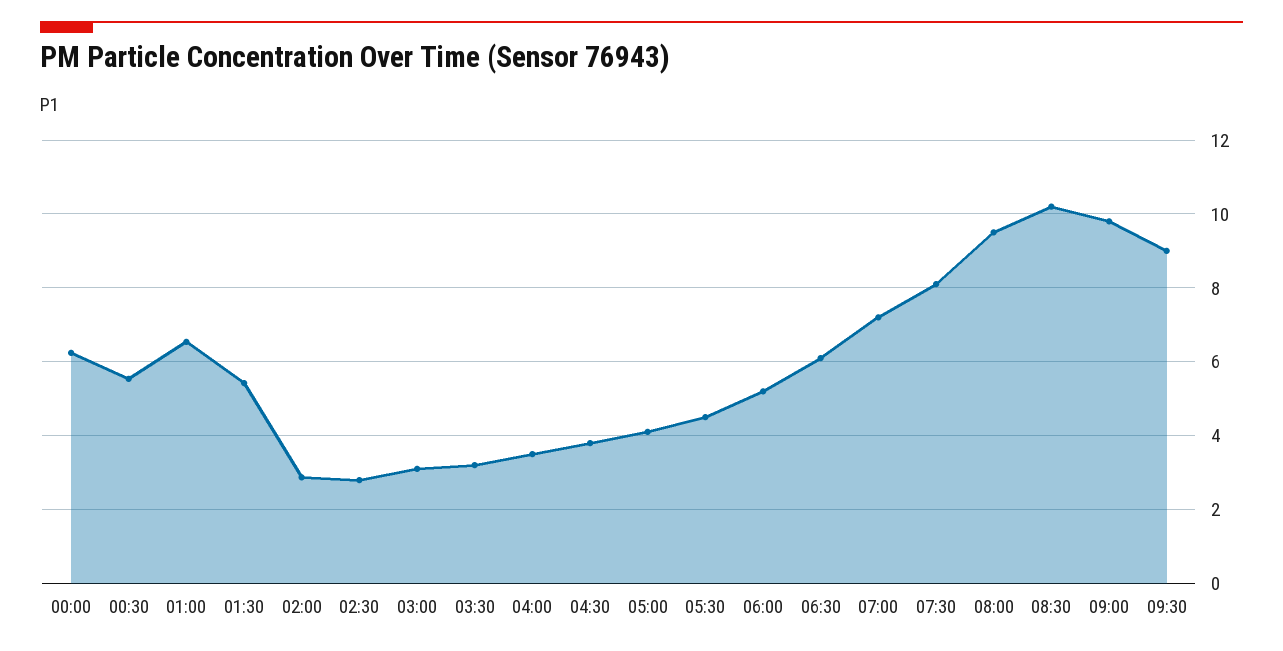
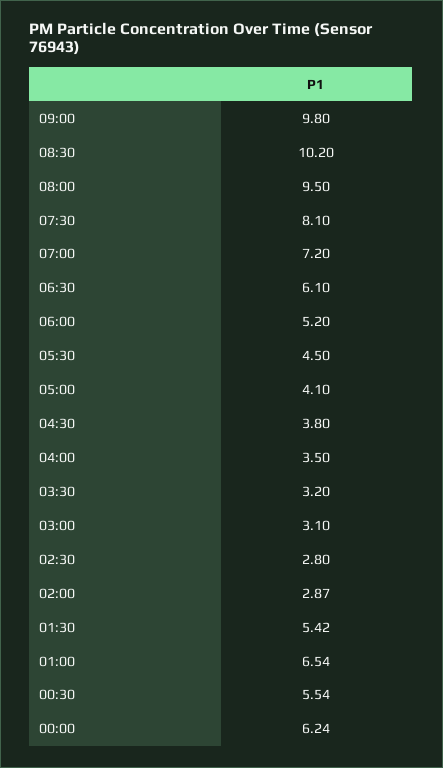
09:30: 9 -> none

